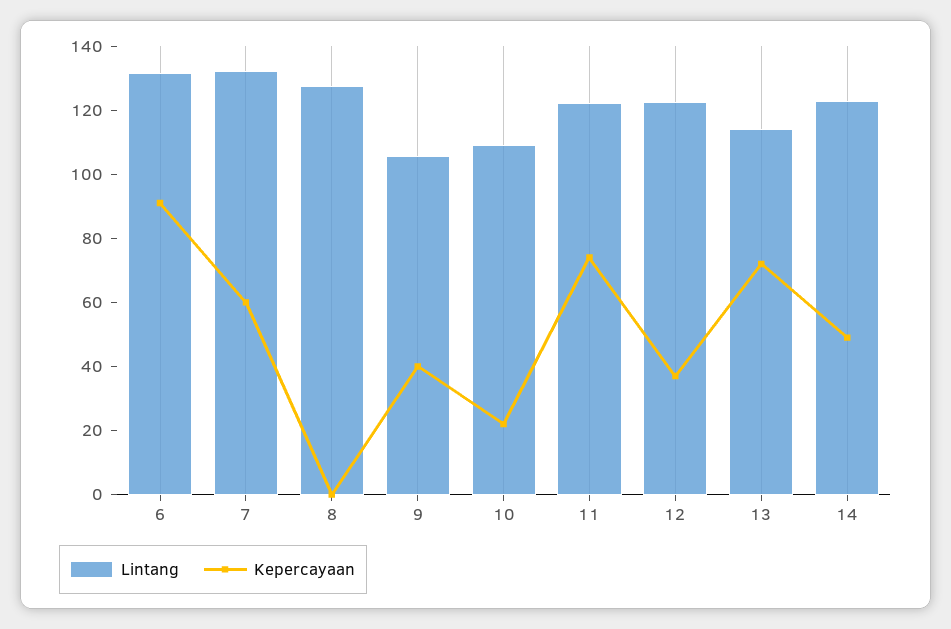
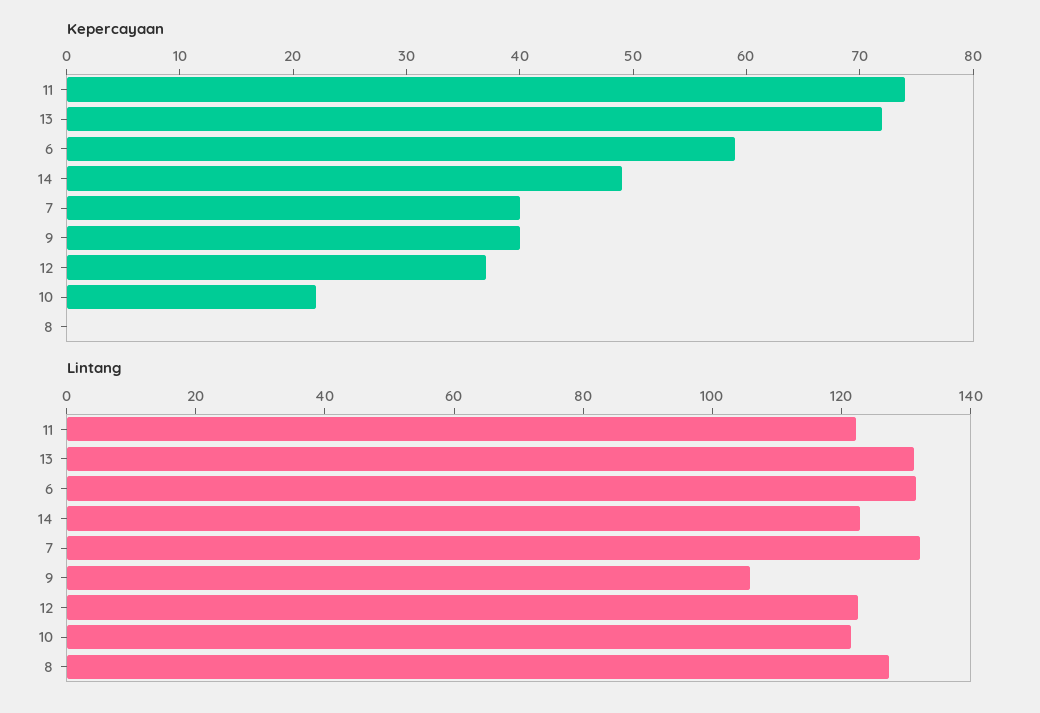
Kepercayaan, 6: 90 -> 59
Kepercayaan, 7: 60 -> 40
Lintang, 10: 110 -> 120
Lintang, 13: 115 -> 130

